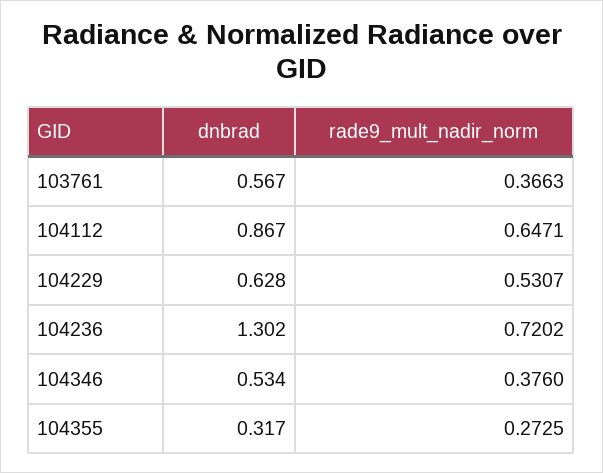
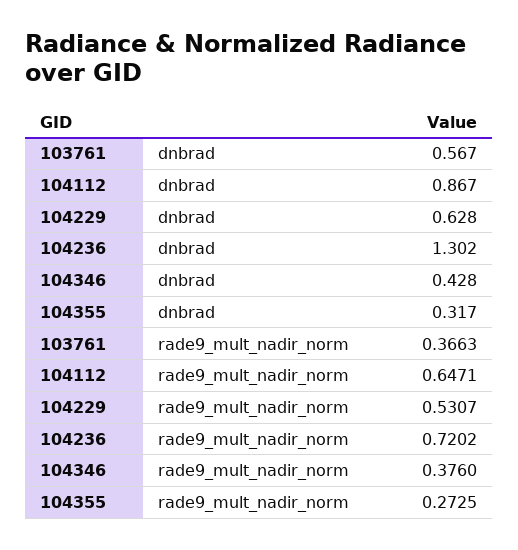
dnbrad, 104346: 0.534 -> 0.428

